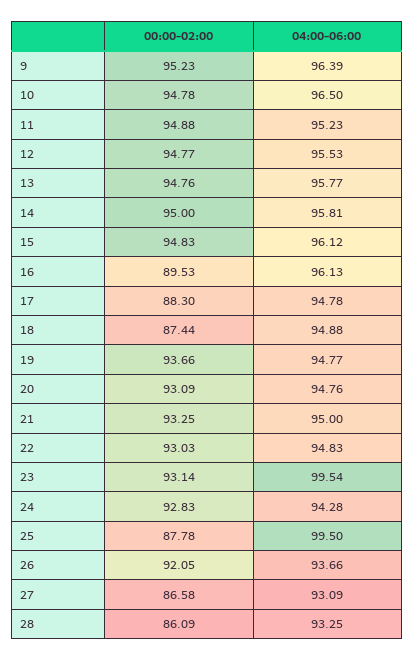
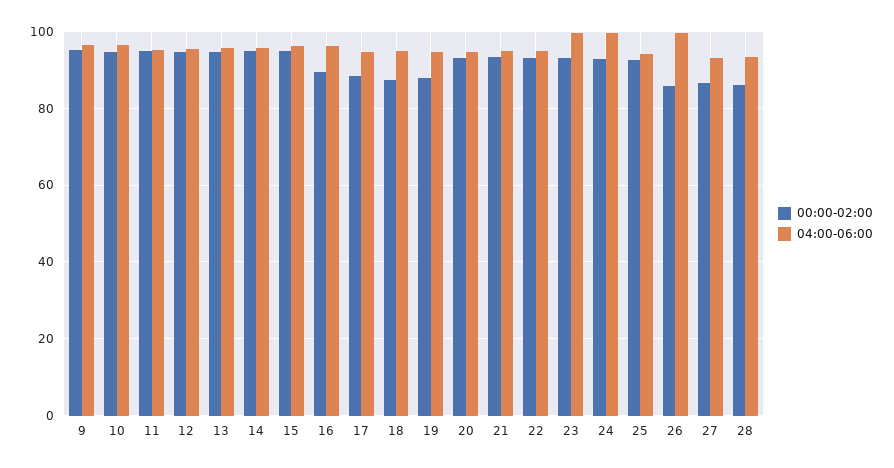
00:00-02:00, 19: 93.66 -> 88
04:00-06:00, 24: 94.28 -> 100
00:00-02:00, 25: 87.78 -> 92
04:00-06:00, 25: 99.5 -> 94
00:00-02:00, 26: 92.05 -> 86
04:00-06:00, 26: 93.66 -> 100

